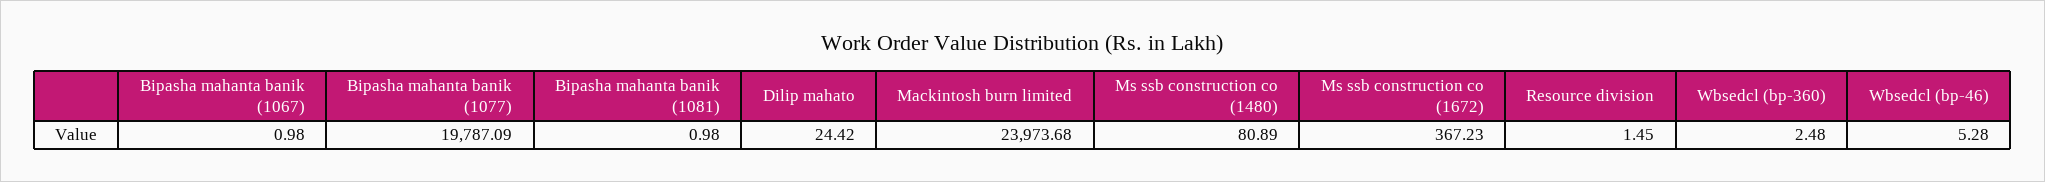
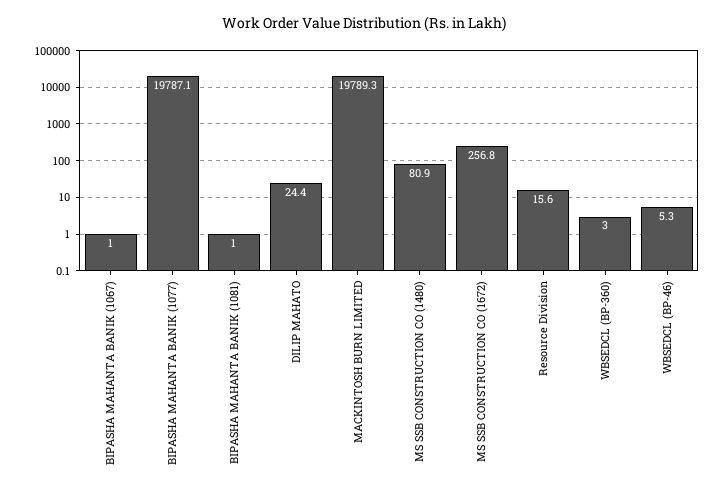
Mackintosh burn limited: 23973.68 -> 19789.3
Ms ssb construction co (1672): 367.23 -> 256.8
Resource division: 1.45 -> 15.6
Wbsedcl (bp-360): 2.48 -> 3

